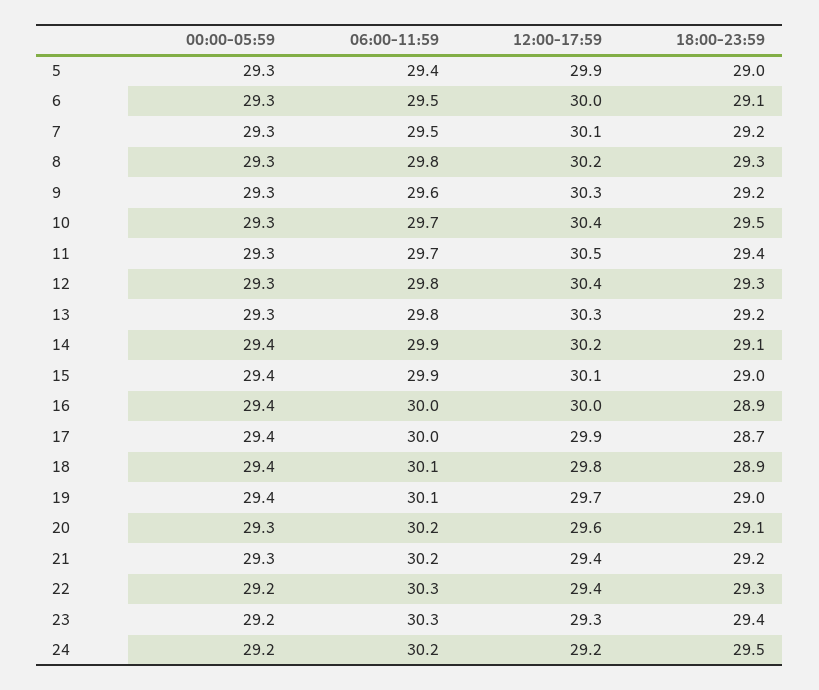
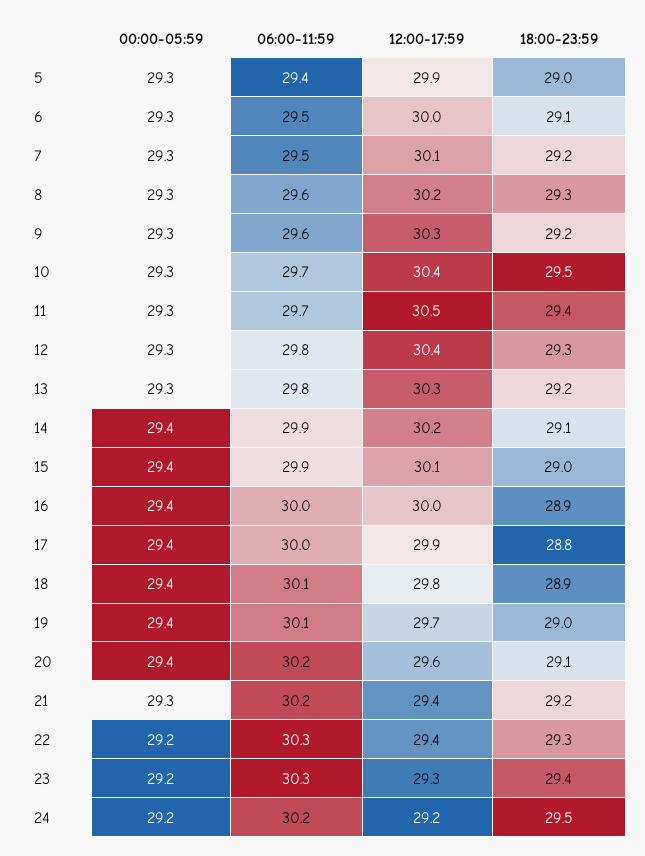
06:00-11:59, 8: 29.8 -> 29.6
18:00-23:59, 17: 28.7 -> 28.8
00:00-05:59, 20: 29.3 -> 29.4

